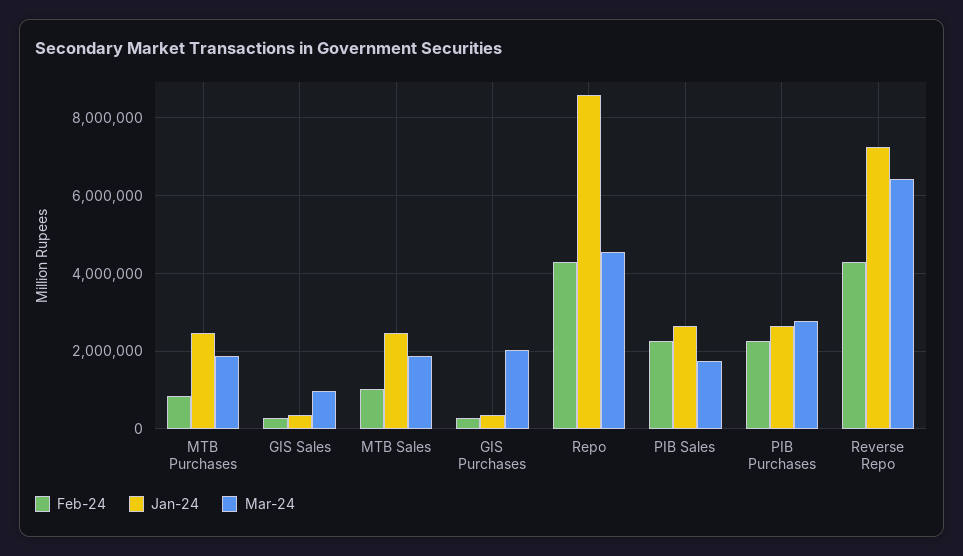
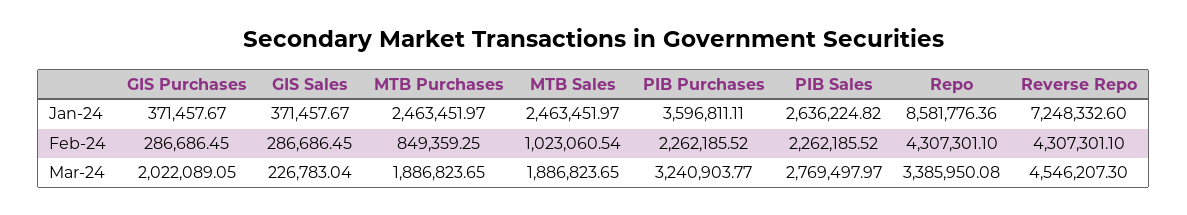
Mar-24, GIS Sales: 1000000 -> 226783.04
Mar-24, Repo: 4600000 -> 3385950.08
Mar-24, PIB Sales: 1800000 -> 2769497.97
Jan-24, PIB Purchases: 2600000 -> 3596811.11
Mar-24, PIB Purchases: 2800000 -> 3240903.77
Mar-24, Reverse Repo: 6400000 -> 4546207.3

